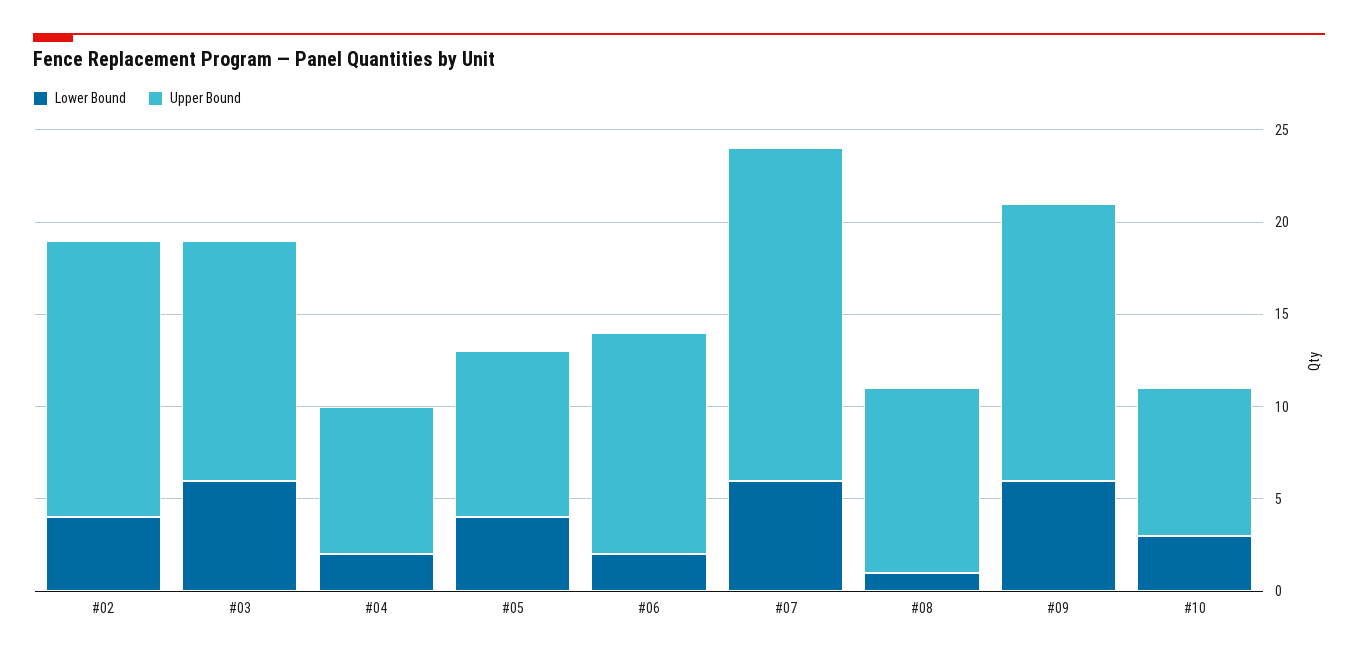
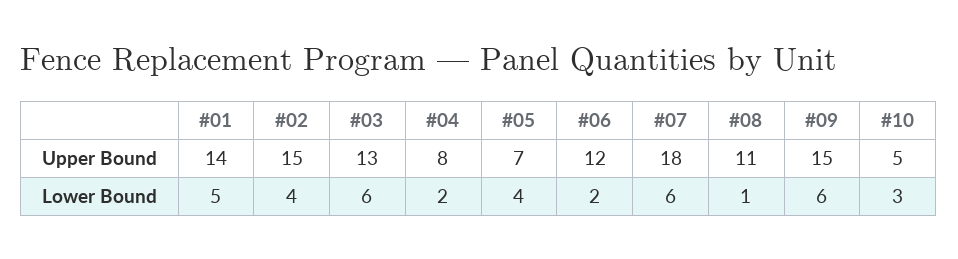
Upper Bound, #05: 9 -> 7
Upper Bound, #08: 10 -> 11
Upper Bound, #10: 8 -> 5
Upper Bound, #01: none -> 14
Lower Bound, #01: none -> 5

